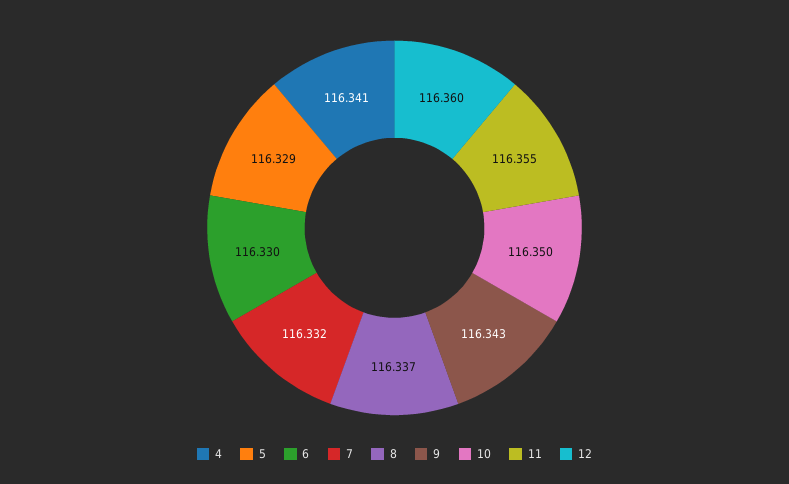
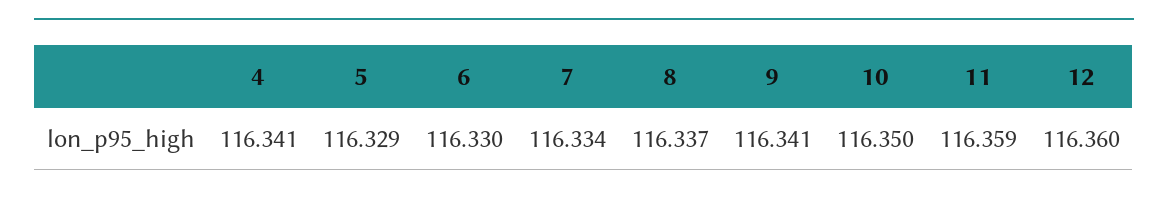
7: 116.332 -> 116.334
9: 116.343 -> 116.341
11: 116.355 -> 116.359

